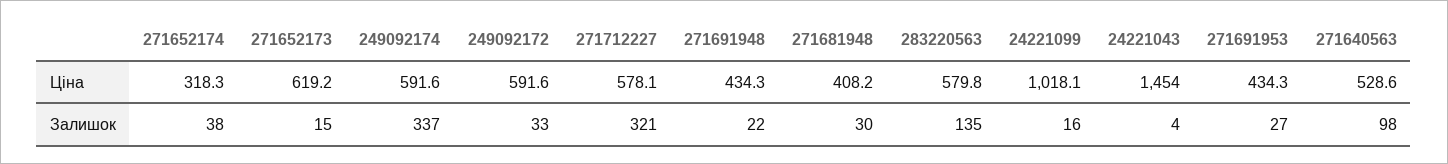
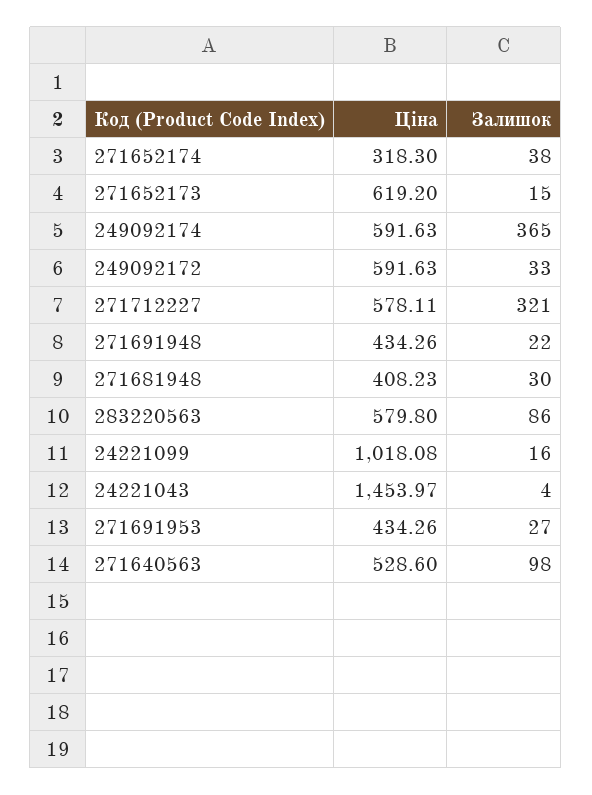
249092174, Залишок: 337 -> 365
283220563, Залишок: 135 -> 86

